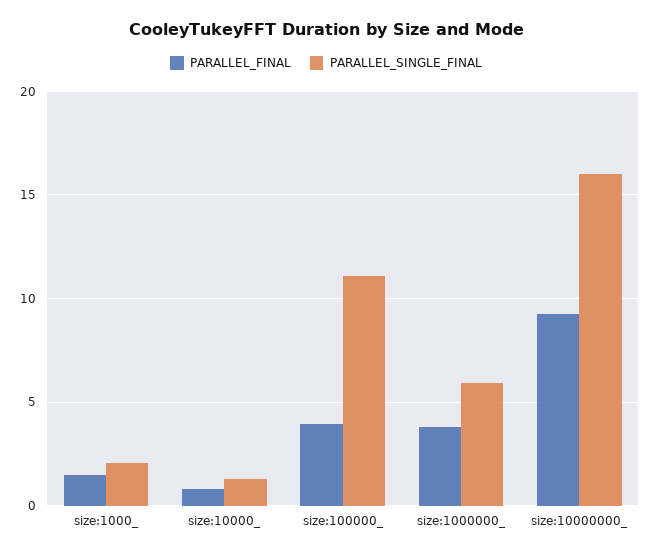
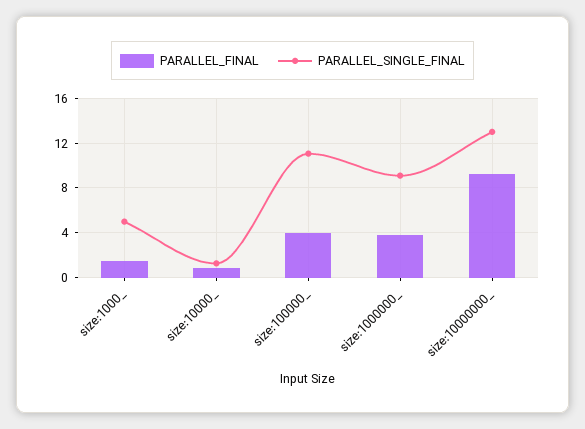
PARALLEL_SINGLE_FINAL, size:1000_: 2 -> 5
PARALLEL_SINGLE_FINAL, size:1000000_: 6 -> 9
PARALLEL_SINGLE_FINAL, size:10000000_: 16 -> 13

